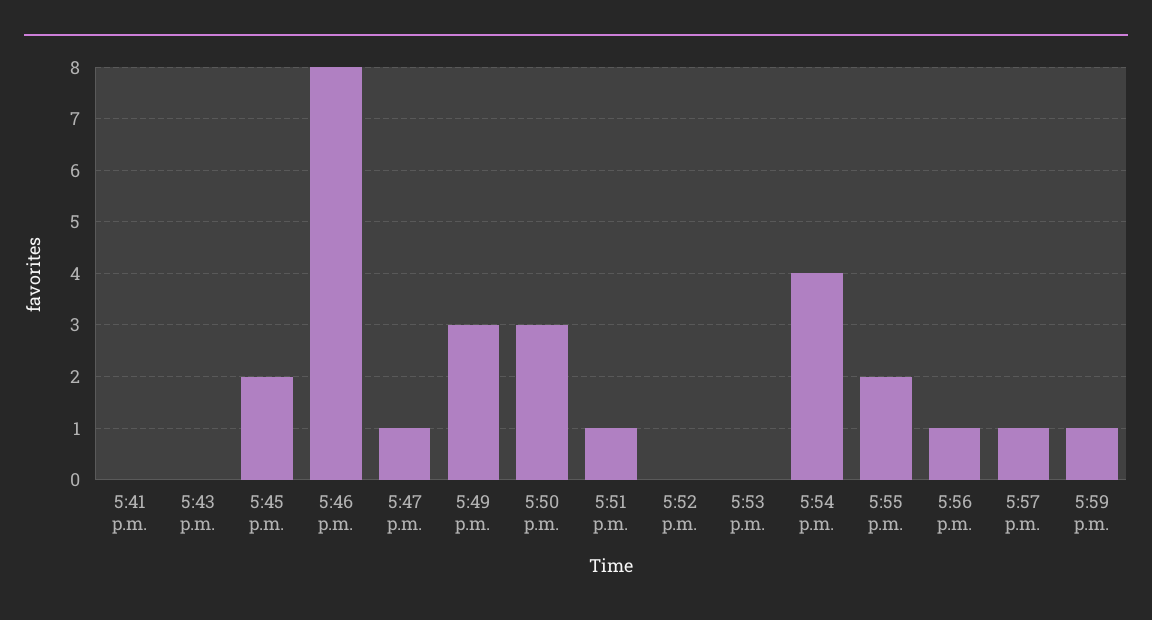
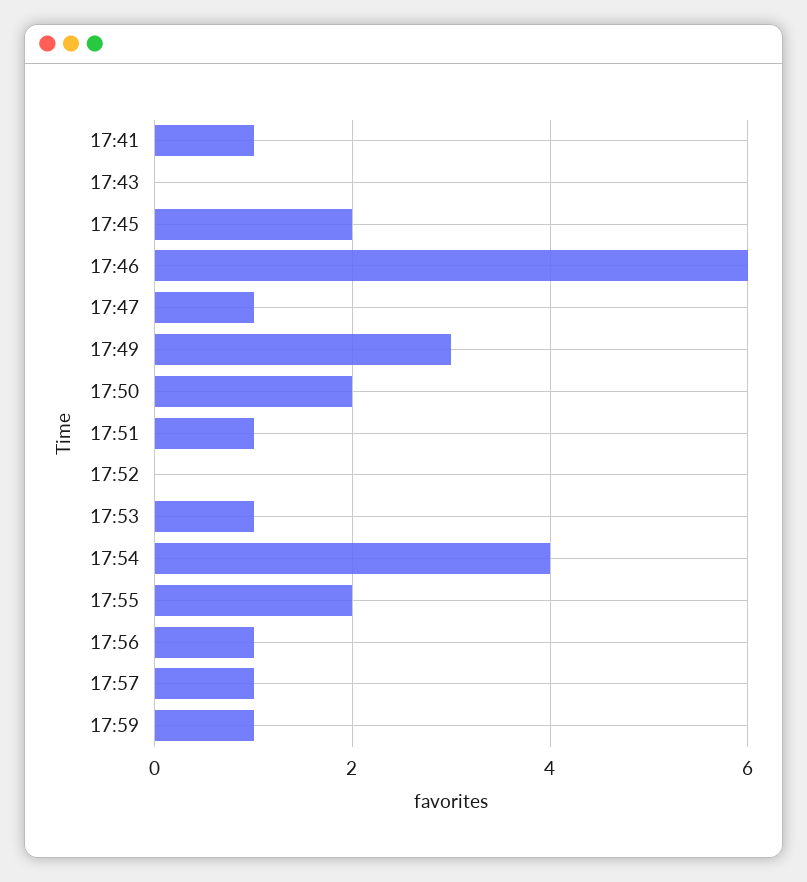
5:41 p.m.: 0 -> 1
5:46 p.m.: 8 -> 6
5:50 p.m.: 3 -> 2
5:53 p.m.: 0 -> 1

